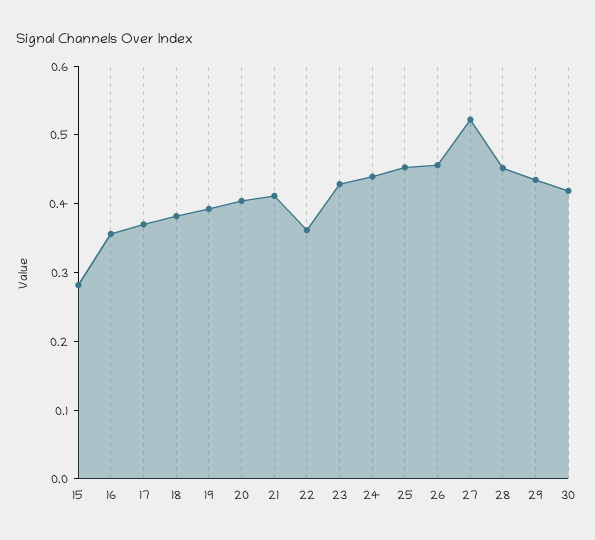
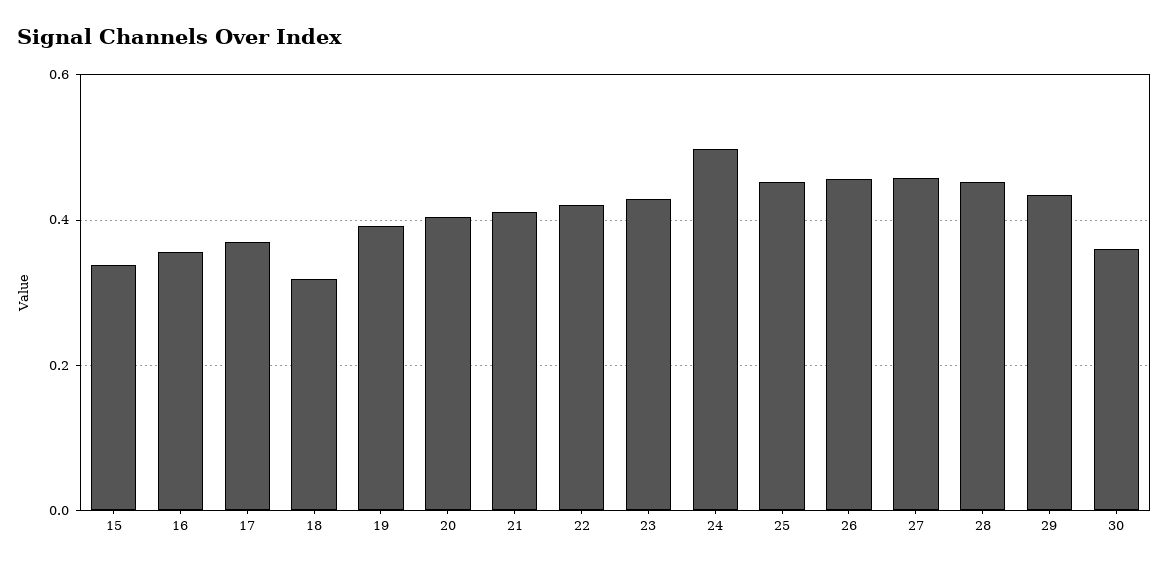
15: 0.28 -> 0.34
18: 0.38 -> 0.32
22: 0.36 -> 0.42
24: 0.44 -> 0.5
27: 0.52 -> 0.46
30: 0.42 -> 0.36

